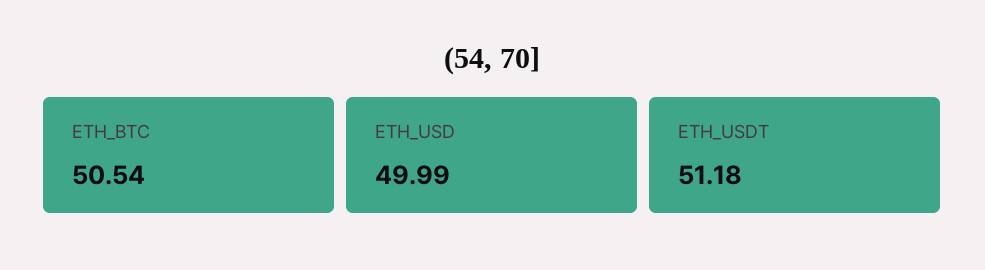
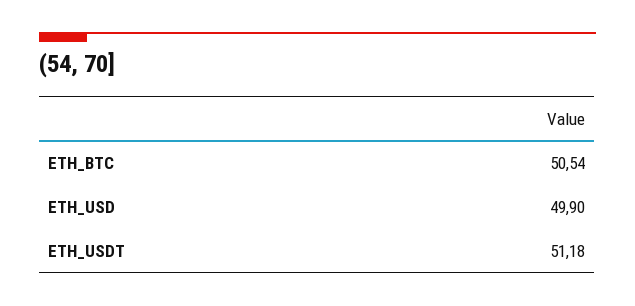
ETH_USD: 49.99 -> 49.9

